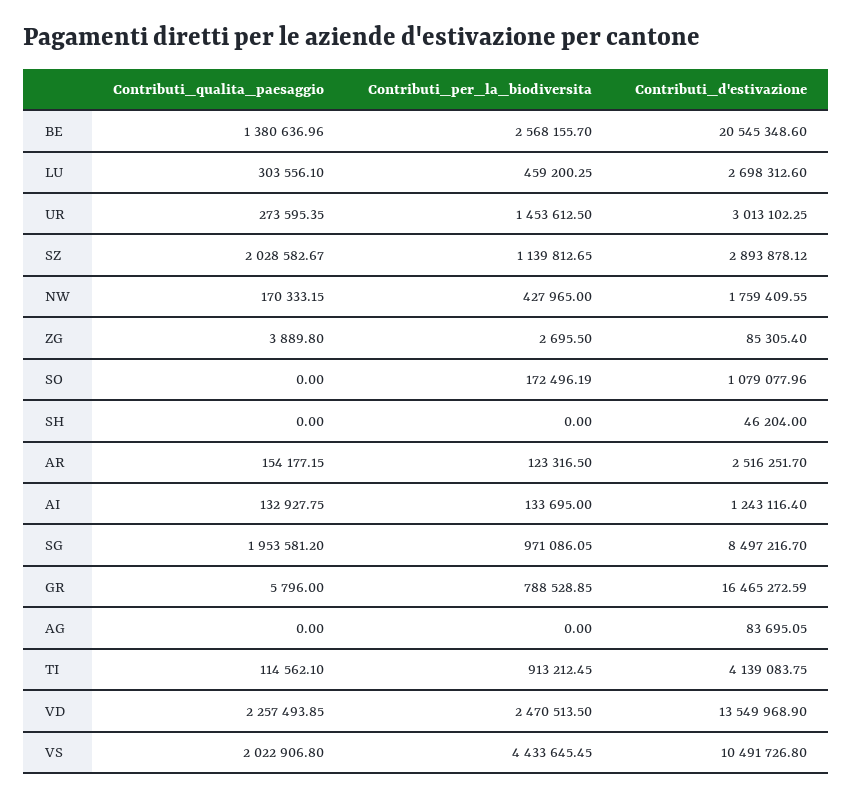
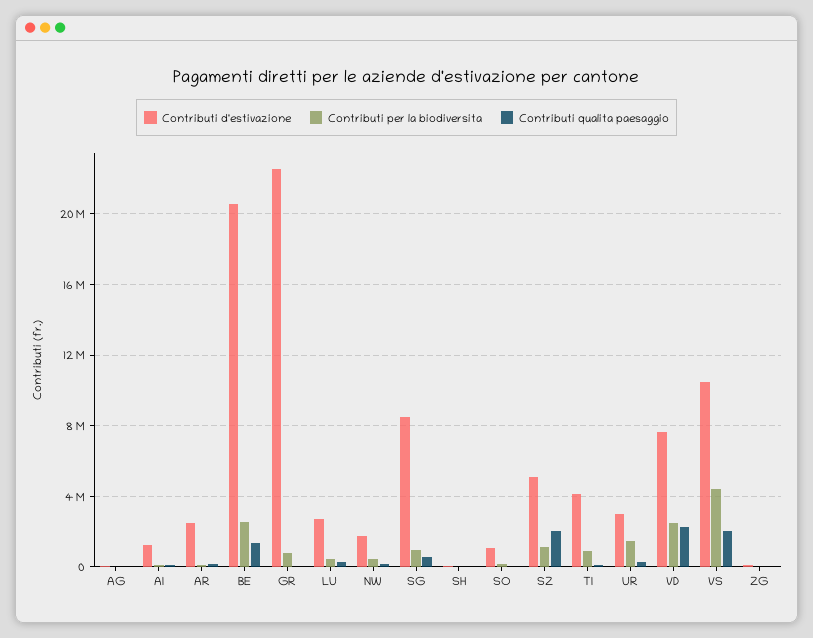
Contributi_d'estivazione, SZ: 2893878.12 -> 5000000
Contributi_qualita_paesaggio, SG: 1953581.2 -> 500000
Contributi_d'estivazione, GR: 16465272.59 -> 22500000
Contributi_d'estivazione, VD: 13549968.9 -> 7500000

